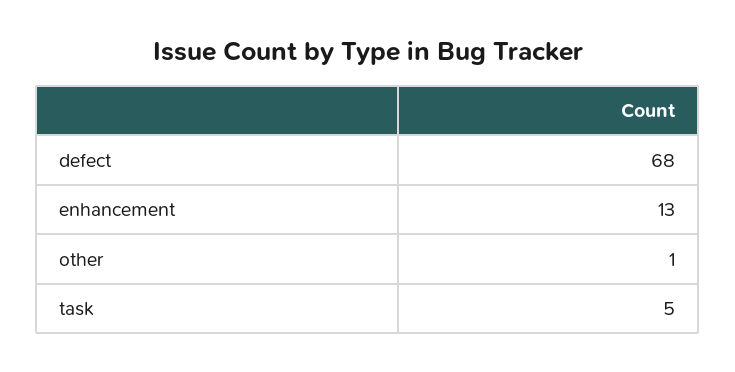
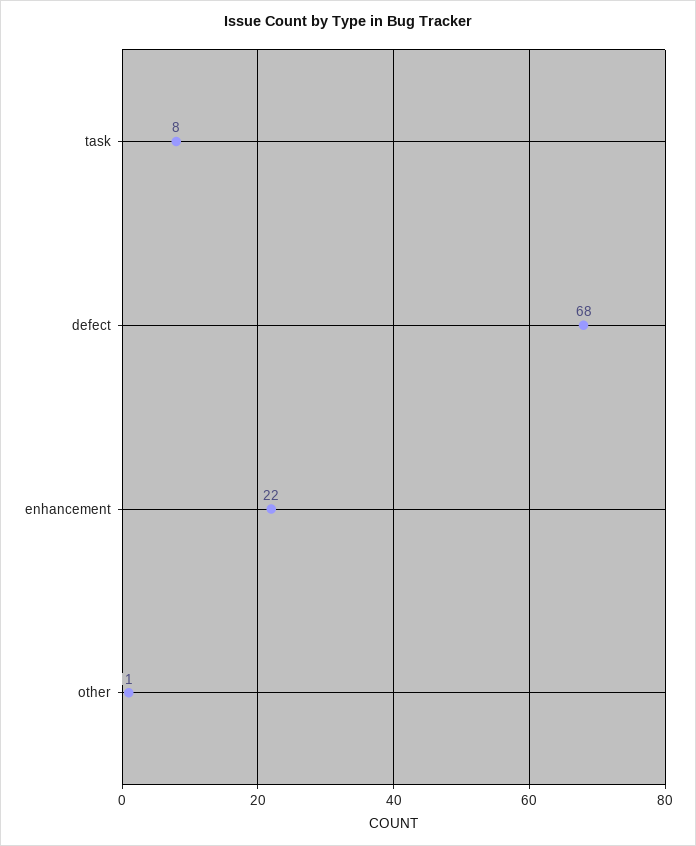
enhancement: 13 -> 22
task: 5 -> 8

